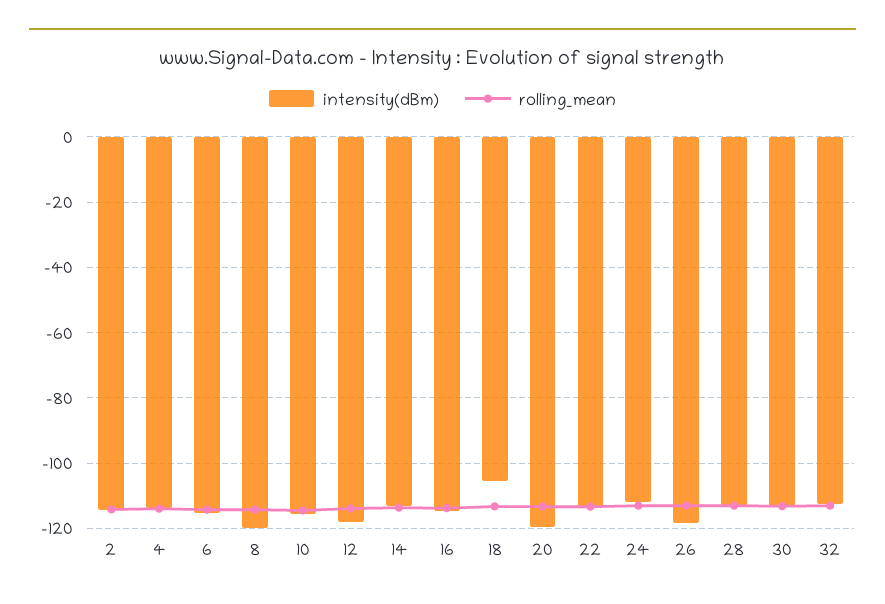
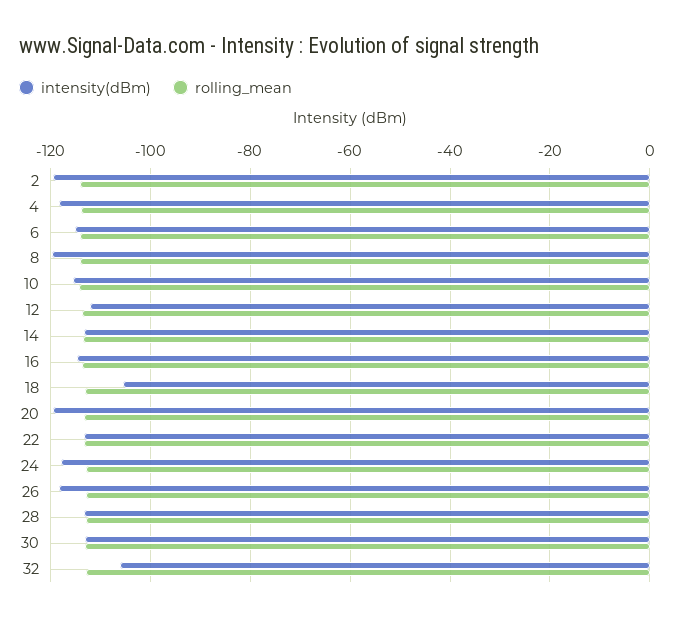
intensity(dBm), 2: -114 -> -120
intensity(dBm), 4: -114 -> -118
intensity(dBm), 12: -118 -> -112
intensity(dBm), 24: -112 -> -118
intensity(dBm), 32: -112 -> -106

